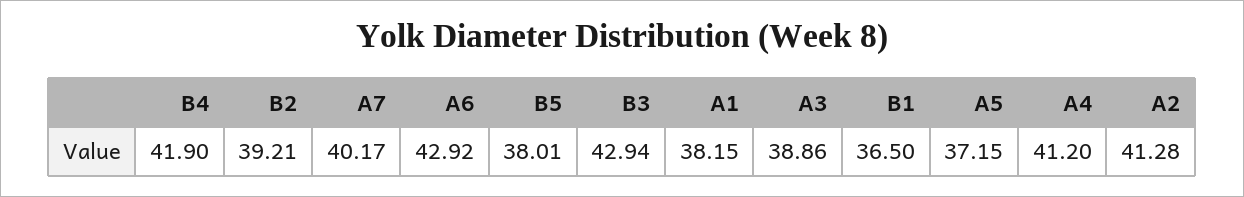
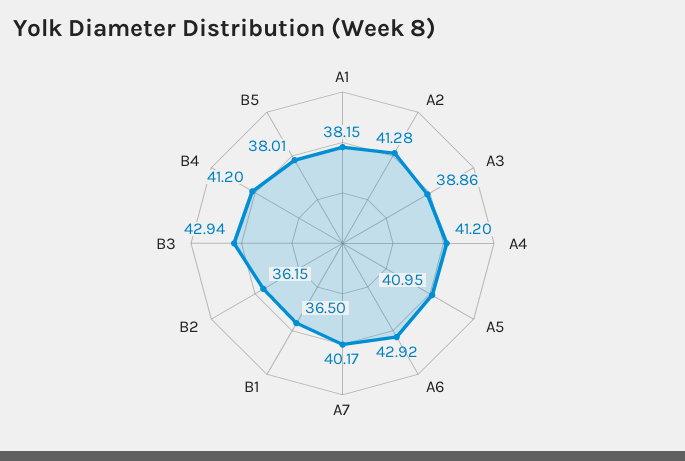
B4: 41.9 -> 41.2
B2: 39.21 -> 36.15
A5: 37.15 -> 40.95

